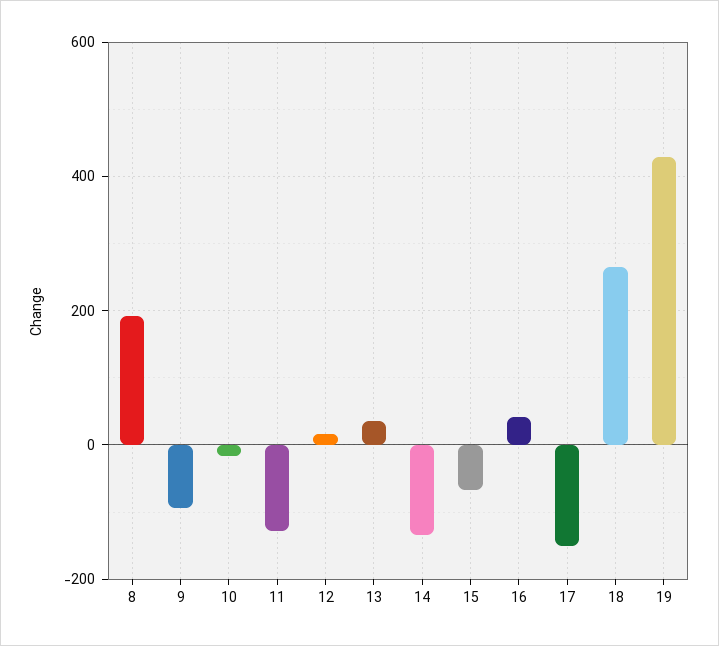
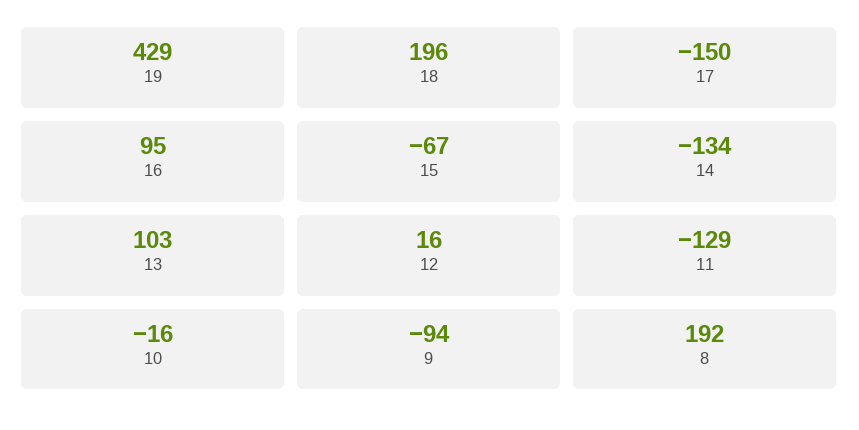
13: 40 -> 103
16: 40 -> 95
18: 260 -> 196

